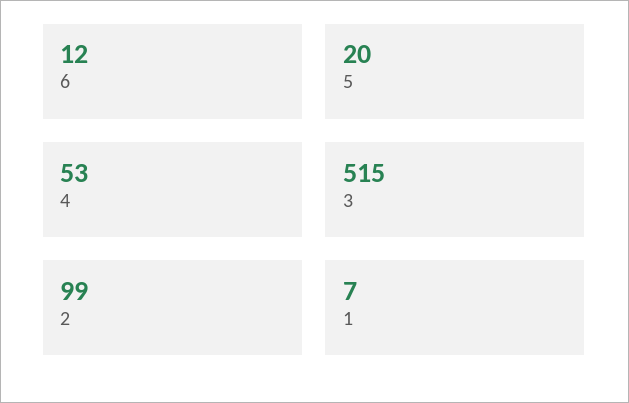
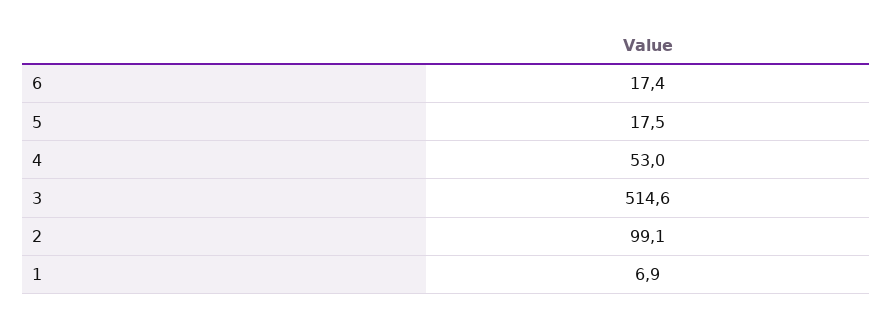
6: 12 -> 17.4
5: 20 -> 17.5

